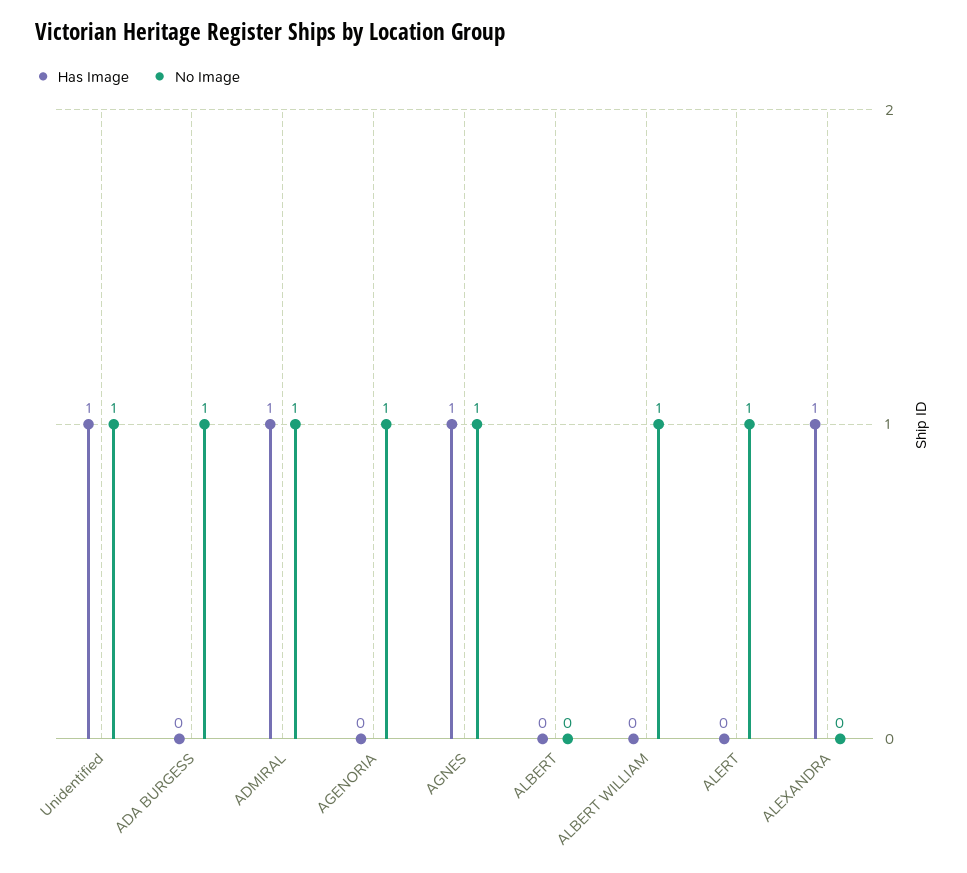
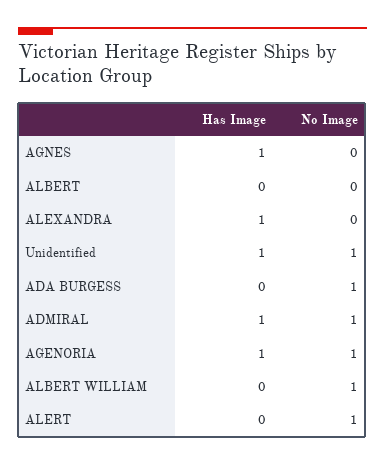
Has Image, AGENORIA: 0 -> 1
No Image, AGNES: 1 -> 0

